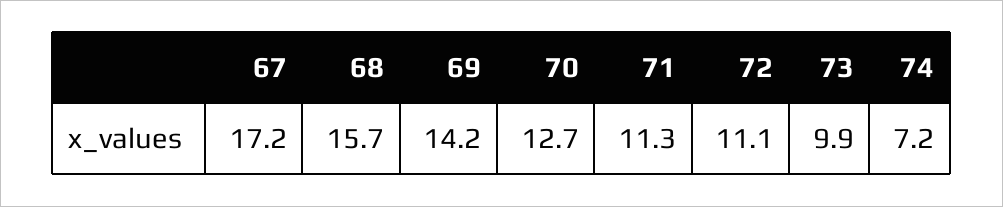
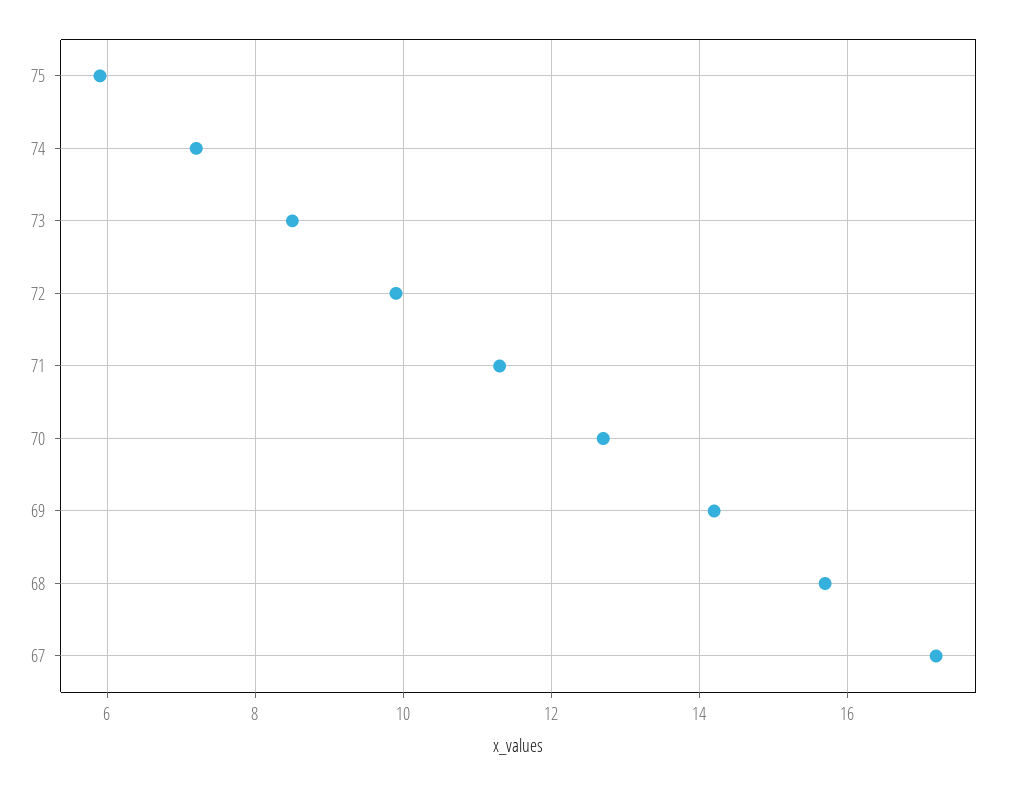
72: 11.1 -> 10
73: 9.9 -> 8.5
75: none -> 6

